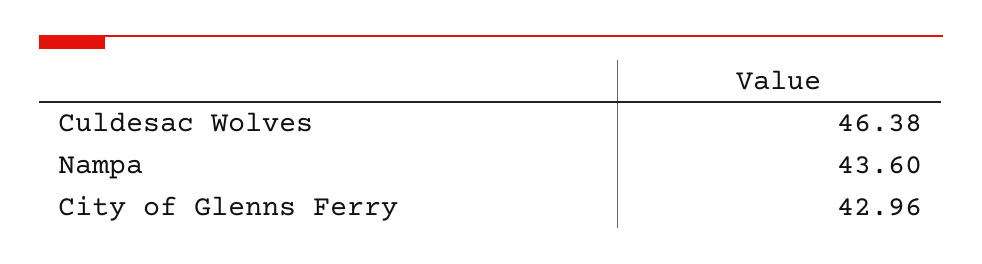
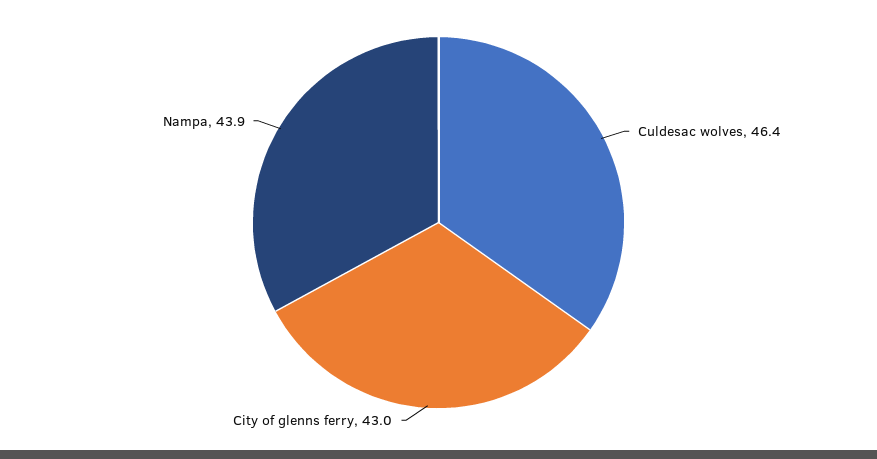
Nampa: 43.6 -> 43.9

